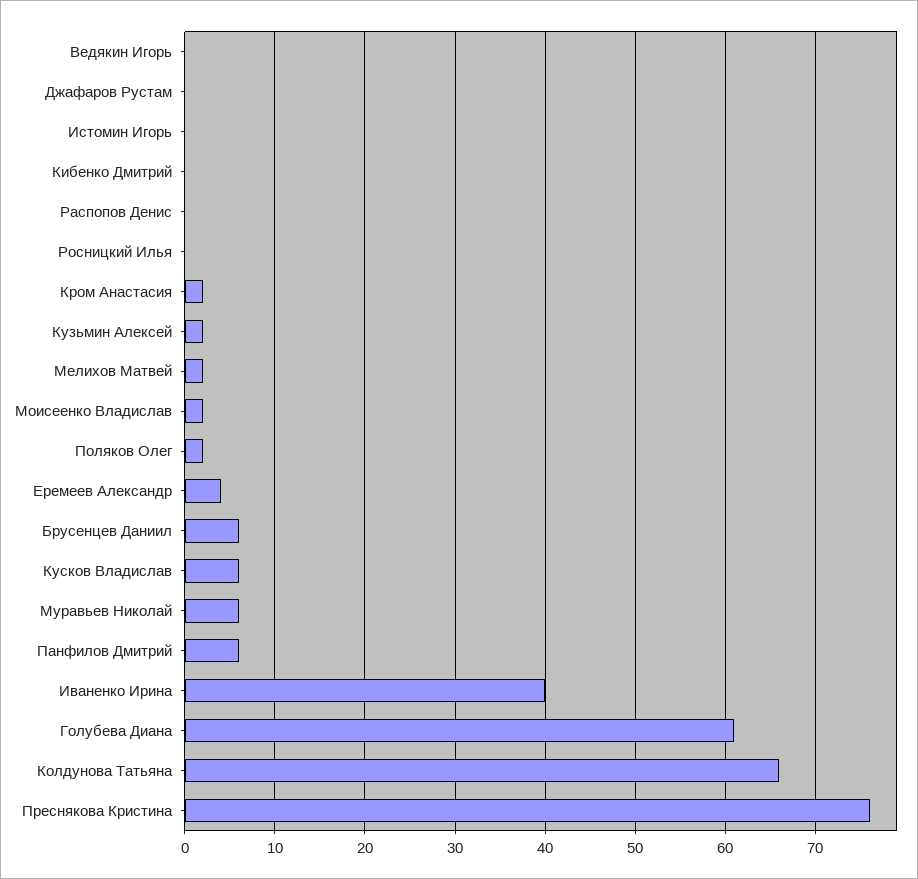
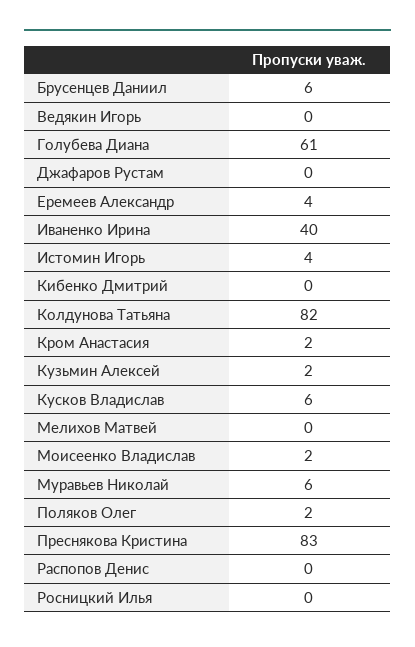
Истомин Игорь: 0 -> 4
Мелихов Матвей: 2 -> 0
Панфилов Дмитрий: 6 -> none
Колдунова Татьяна: 66 -> 82
Преснякова Кристина: 76 -> 83

